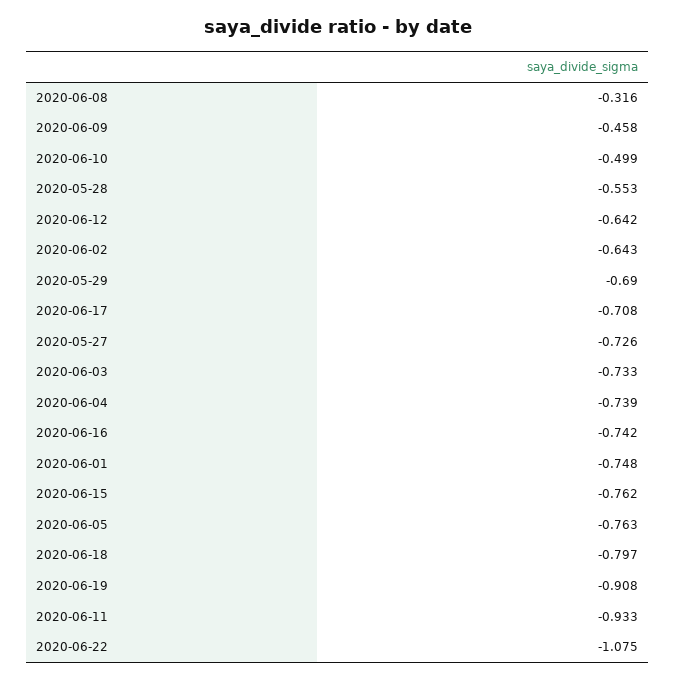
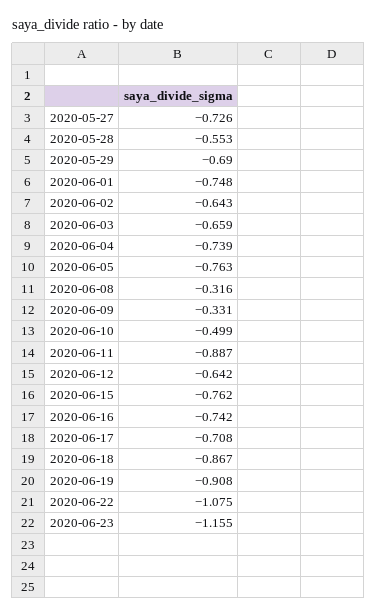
2020-06-09: -0.458 -> -0.331
2020-06-03: -0.733 -> -0.659
2020-06-18: -0.797 -> -0.867
2020-06-11: -0.933 -> -0.887
2020-06-23: none -> -1.155

